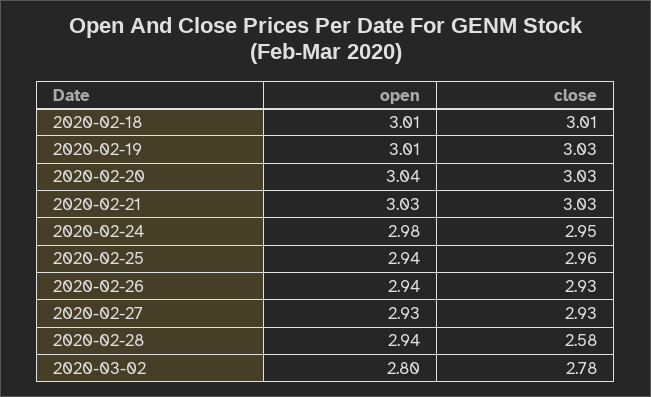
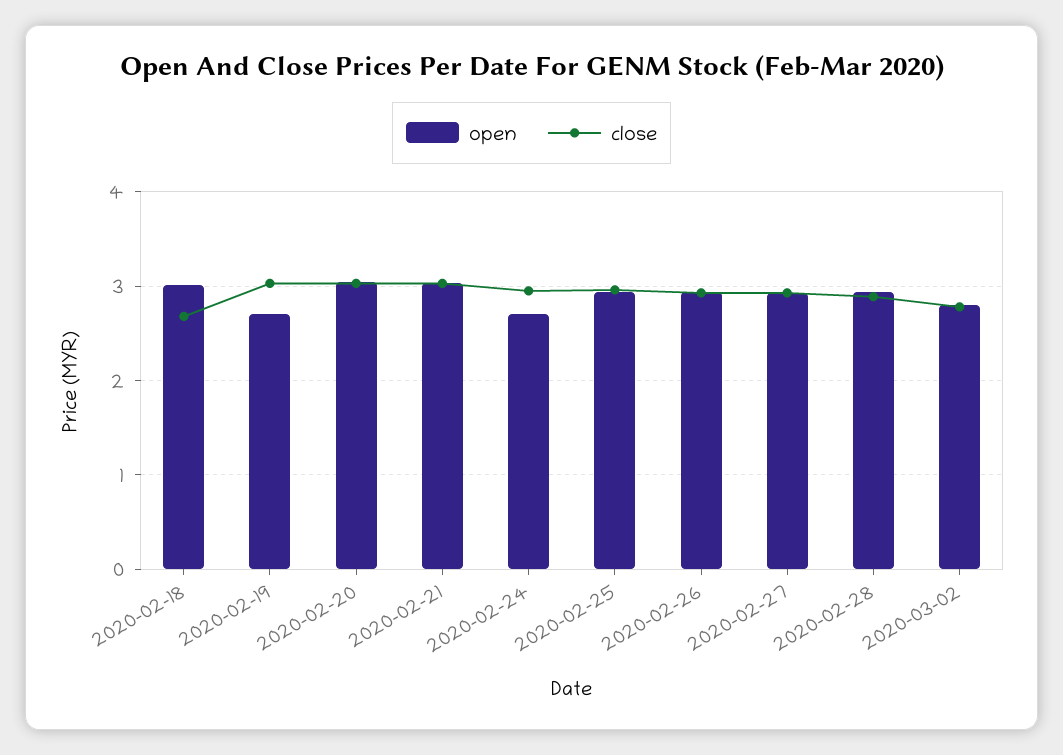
close, 2020-02-18: 3.01 -> 2.7
open, 2020-02-19: 3.01 -> 2.7
open, 2020-02-24: 2.98 -> 2.7
close, 2020-02-28: 2.58 -> 2.9

